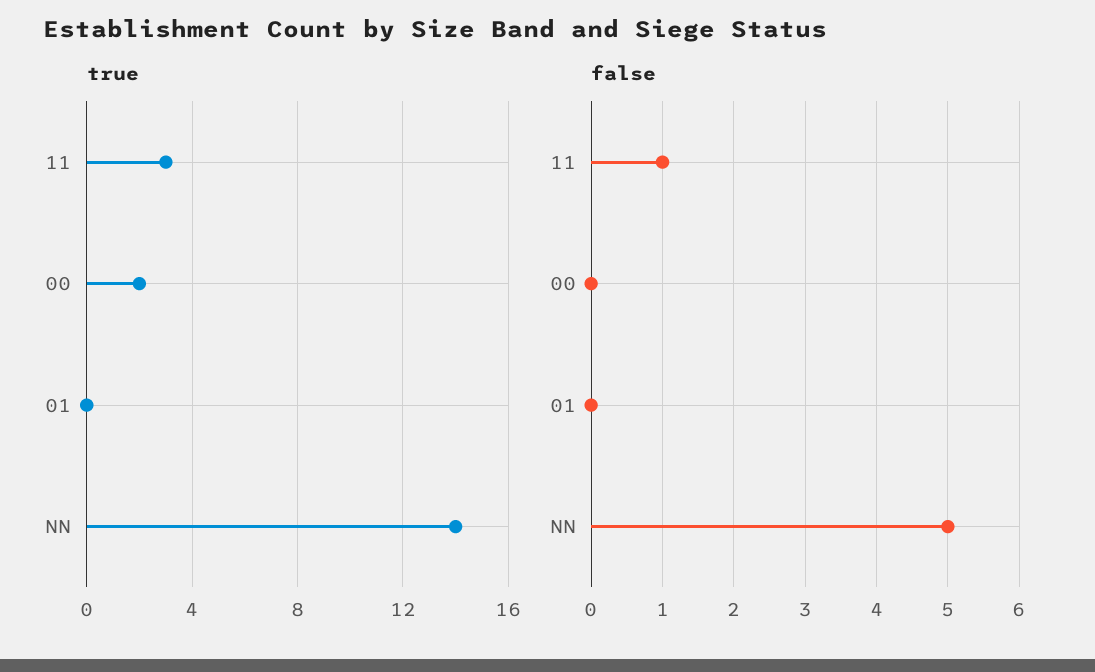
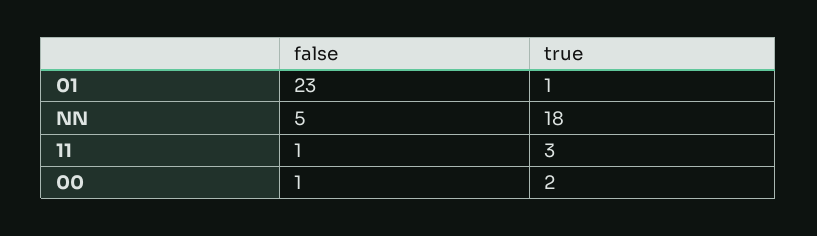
true, 01: 0 -> 1
true, NN: 14 -> 18
false, 00: 0 -> 1
false, 01: 0 -> 23

